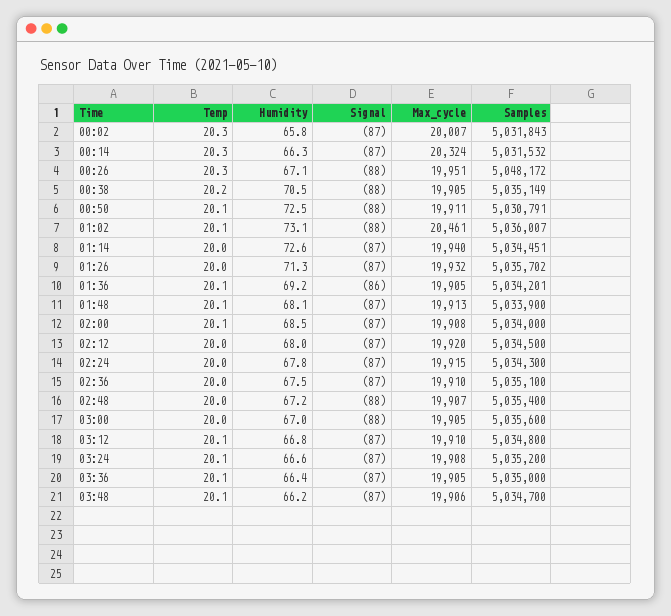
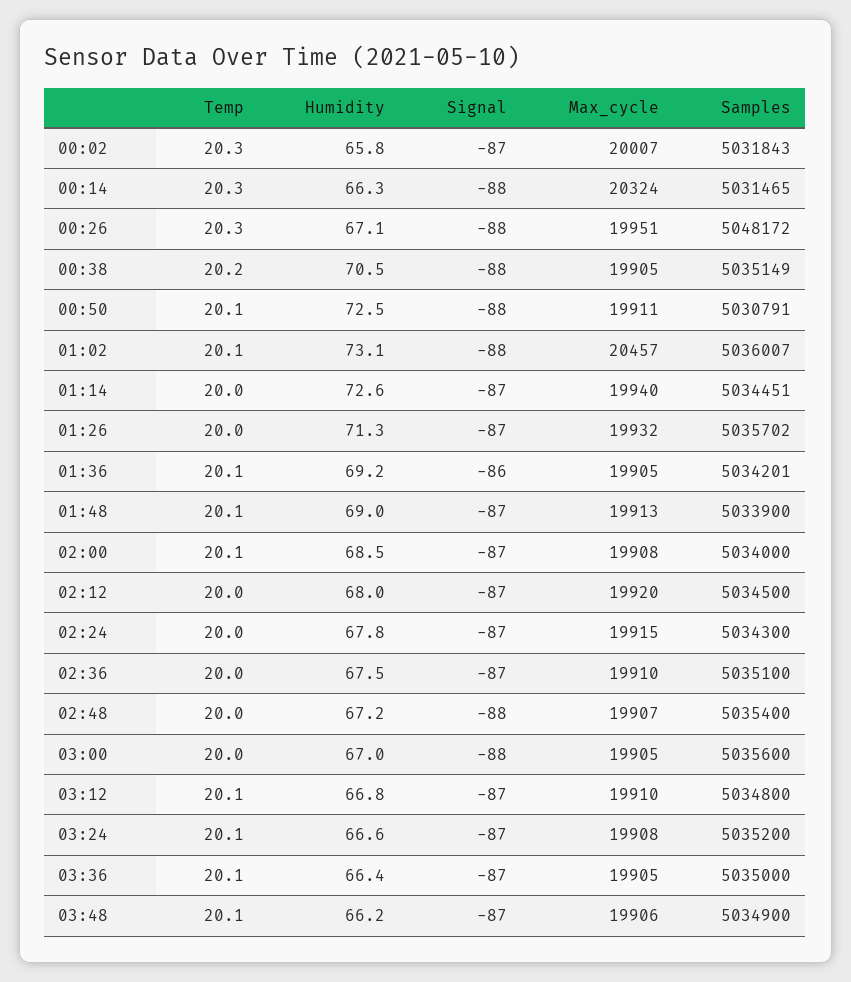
Signal, 00:14: -87 -> -88
Samples, 00:14: 5031532 -> 5031465
Max_cycle, 01:02: 20461 -> 20457
Humidity, 01:48: 68.1 -> 69
Samples, 03:48: 5034700 -> 5034900

